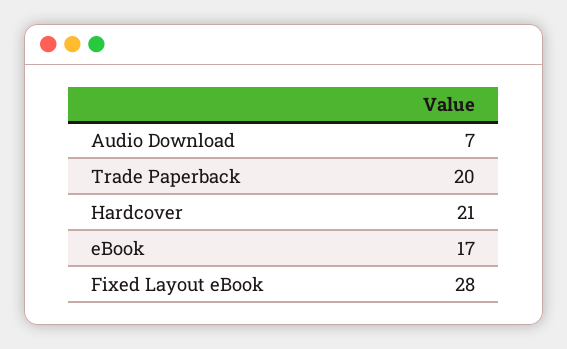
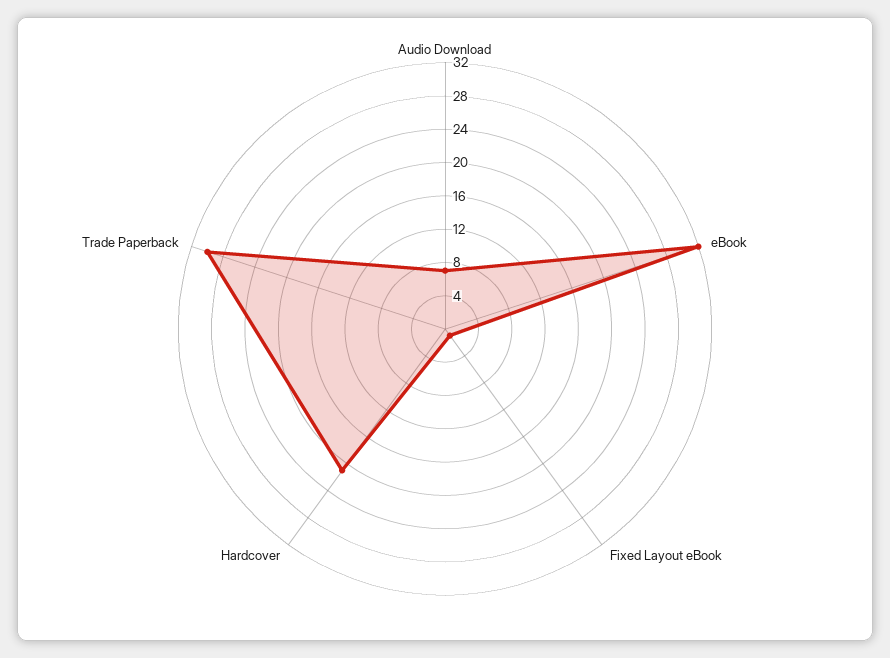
Trade Paperback: 20 -> 30
eBook: 17 -> 32
Fixed Layout eBook: 28 -> 1

